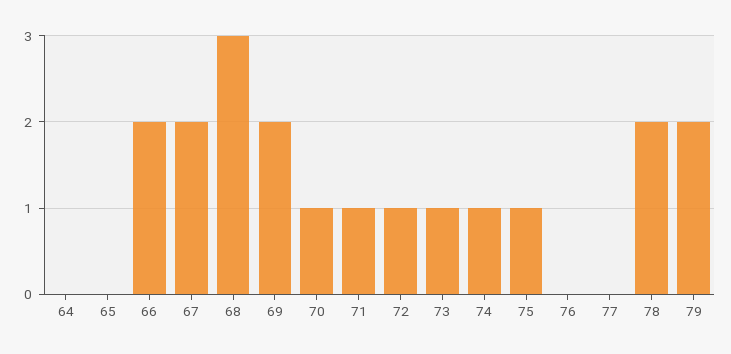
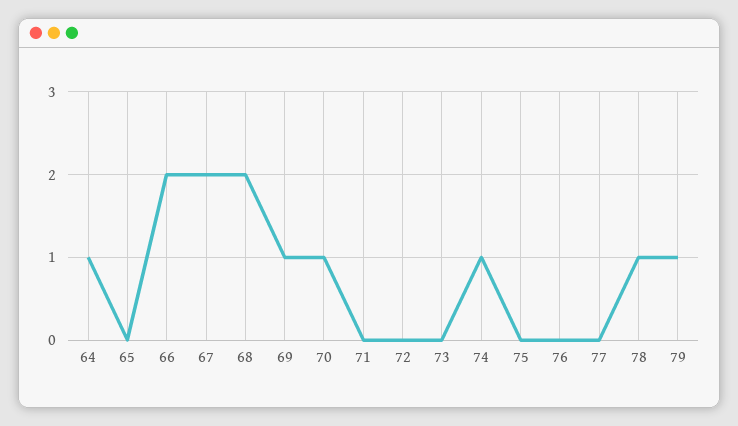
64: 0 -> 1
68: 3 -> 2
69: 2 -> 1
71: 1 -> 0
72: 1 -> 0
73: 1 -> 0
75: 1 -> 0
78: 2 -> 1
79: 2 -> 1

